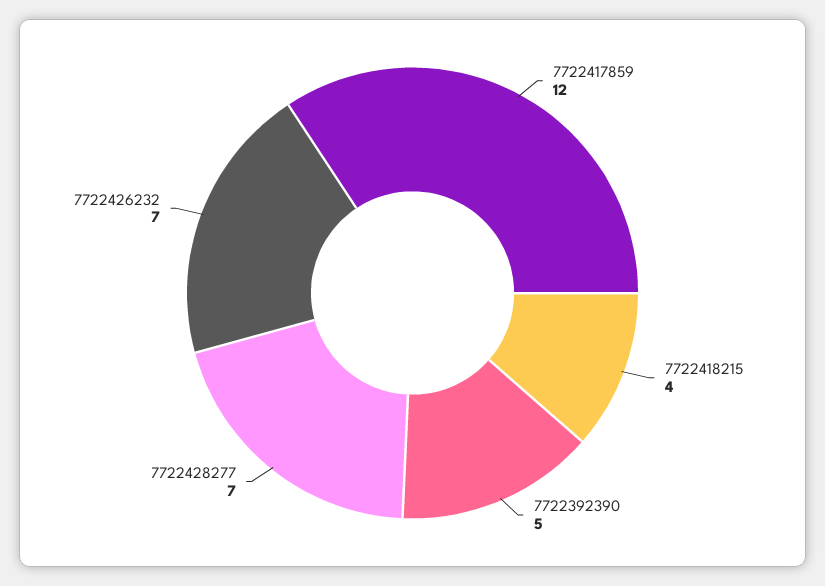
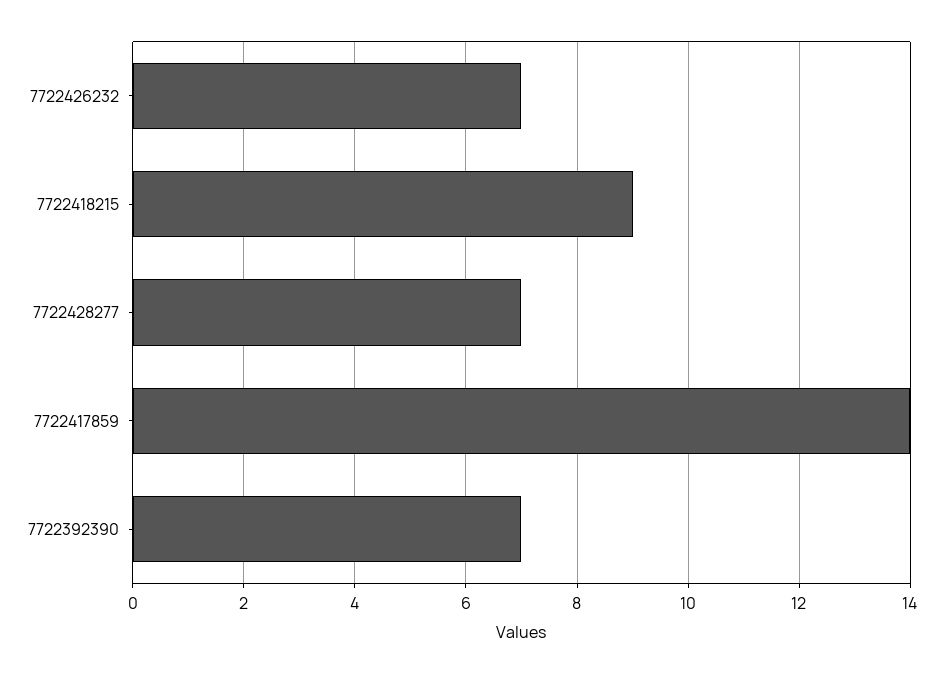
7722417859: 12 -> 14
7722418215: 4 -> 9
7722392390: 5 -> 7

